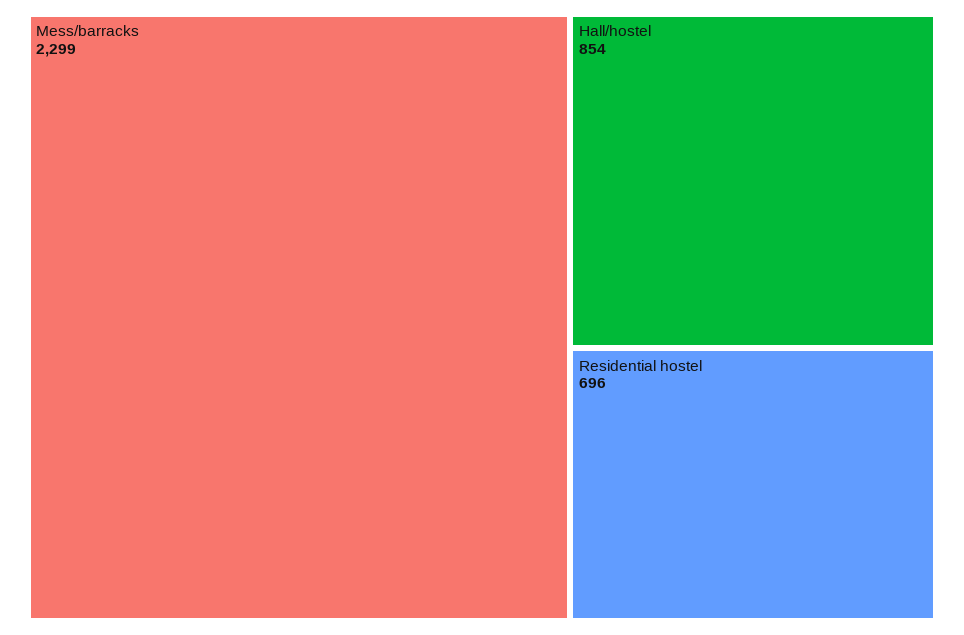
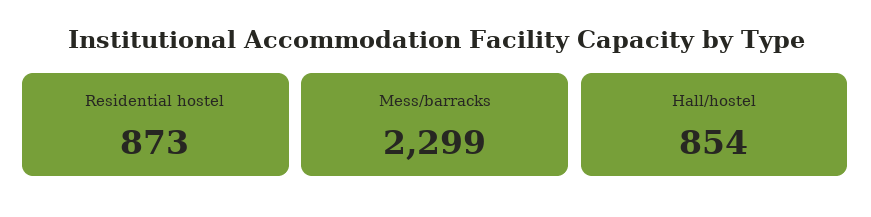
Residential hostel: 696 -> 873

